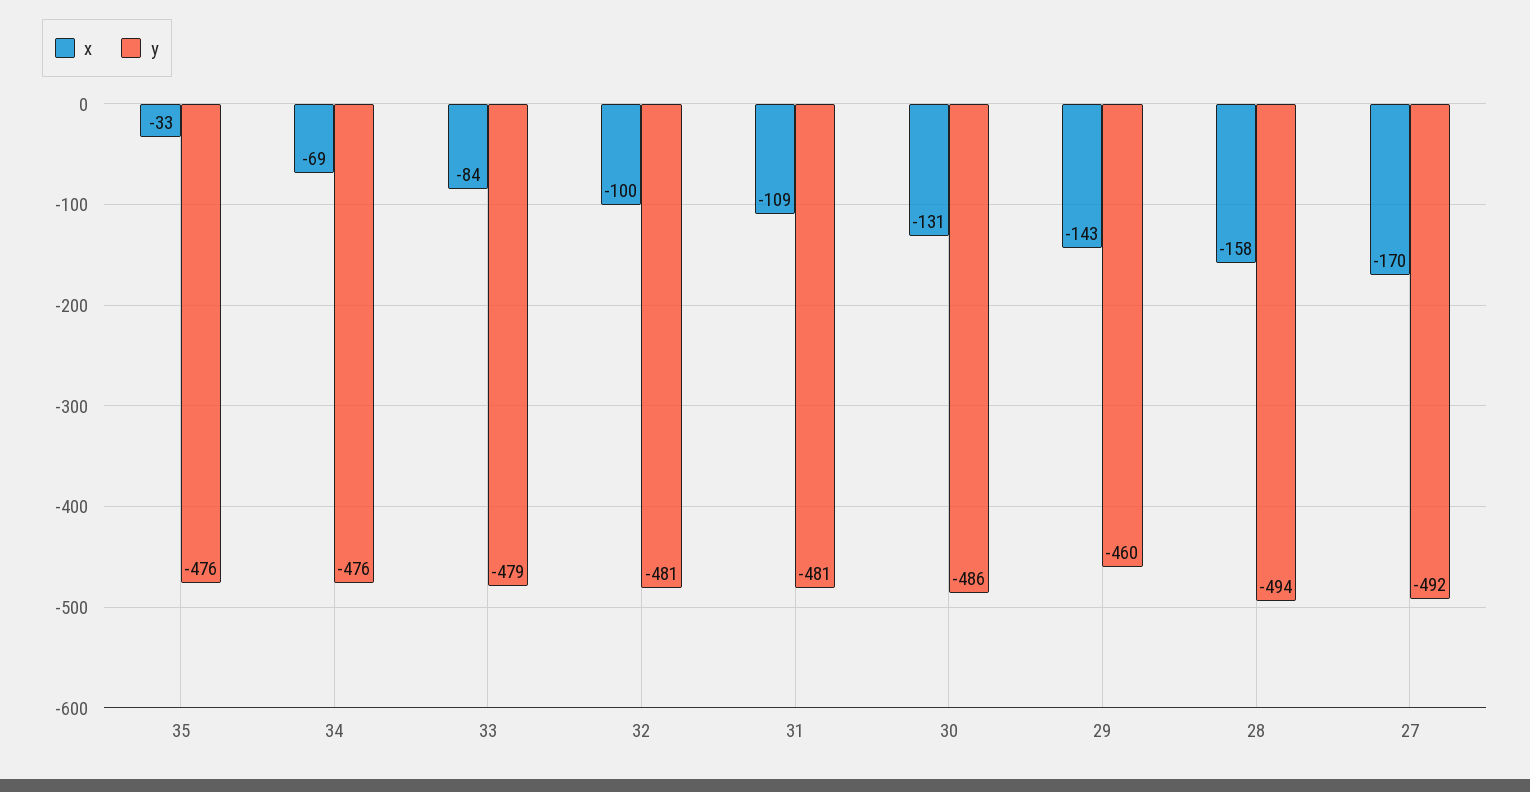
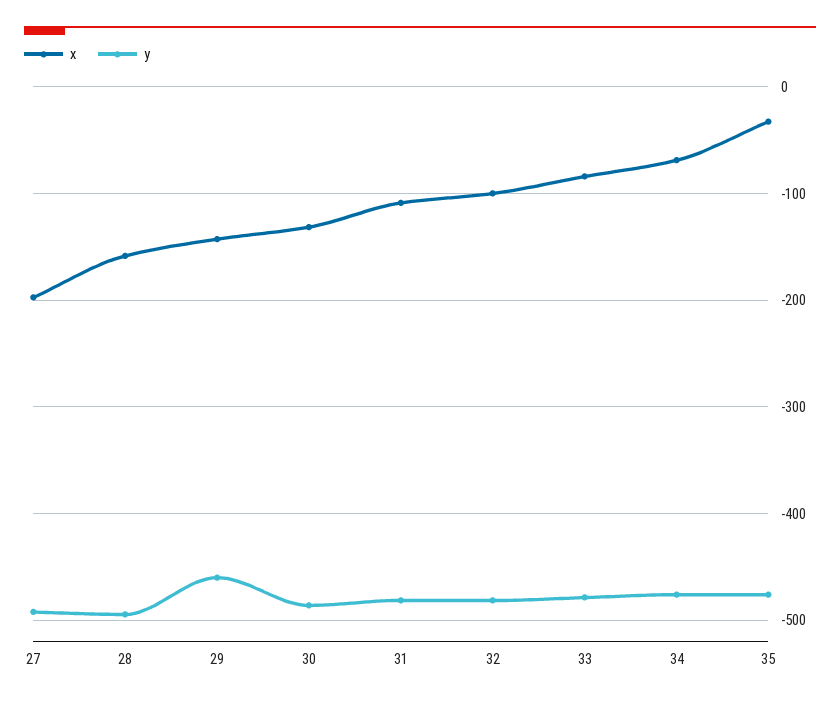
x, 27: -170 -> -200

